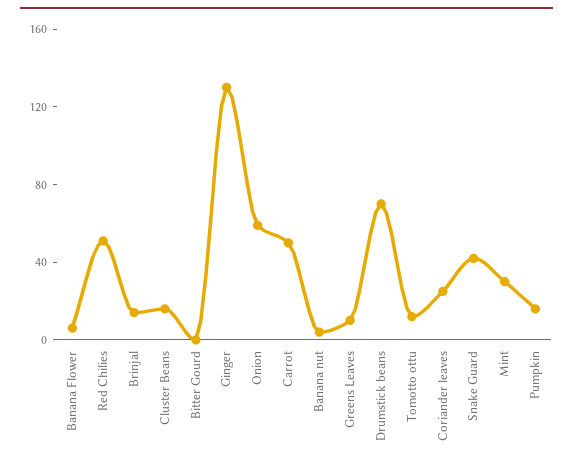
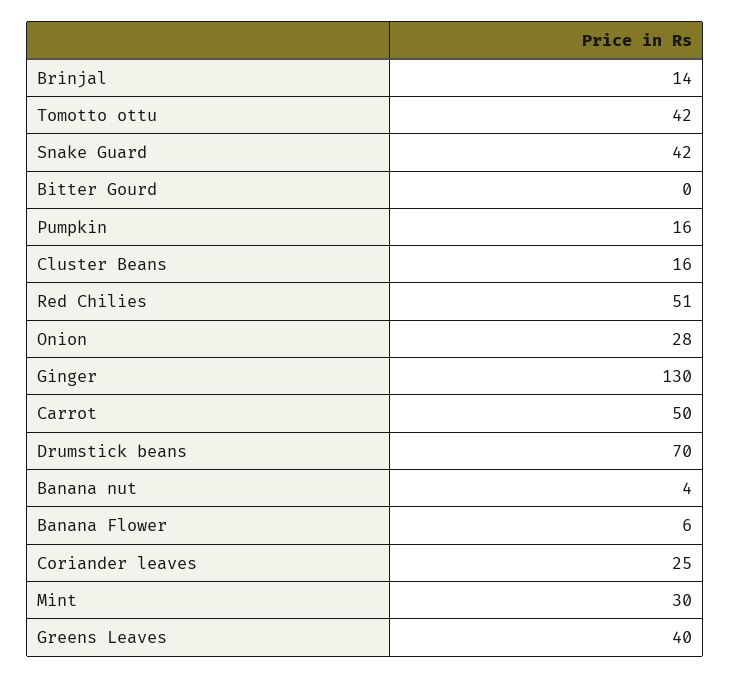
Onion: 60 -> 28
Greens Leaves: 10 -> 40
Tomotto ottu: 10 -> 42

